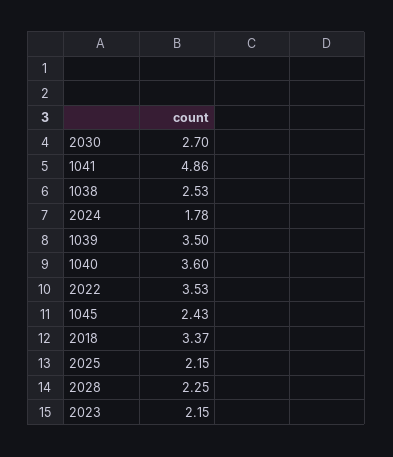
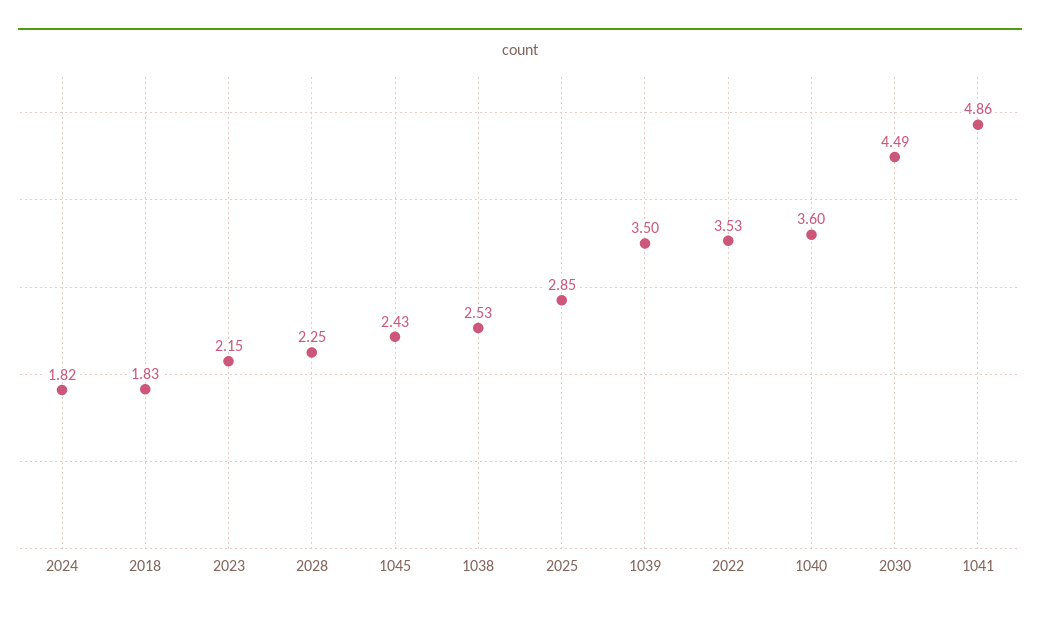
2030: 2.7 -> 4.49
2024: 1.78 -> 1.82
2018: 3.37 -> 1.83
2025: 2.15 -> 2.85

